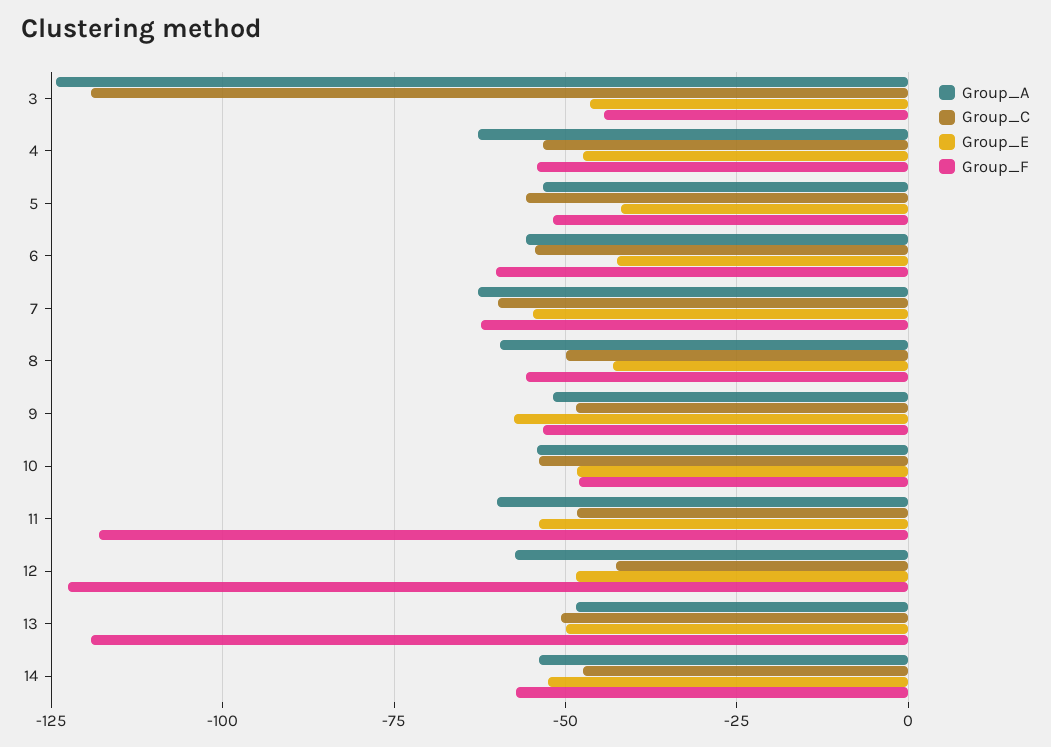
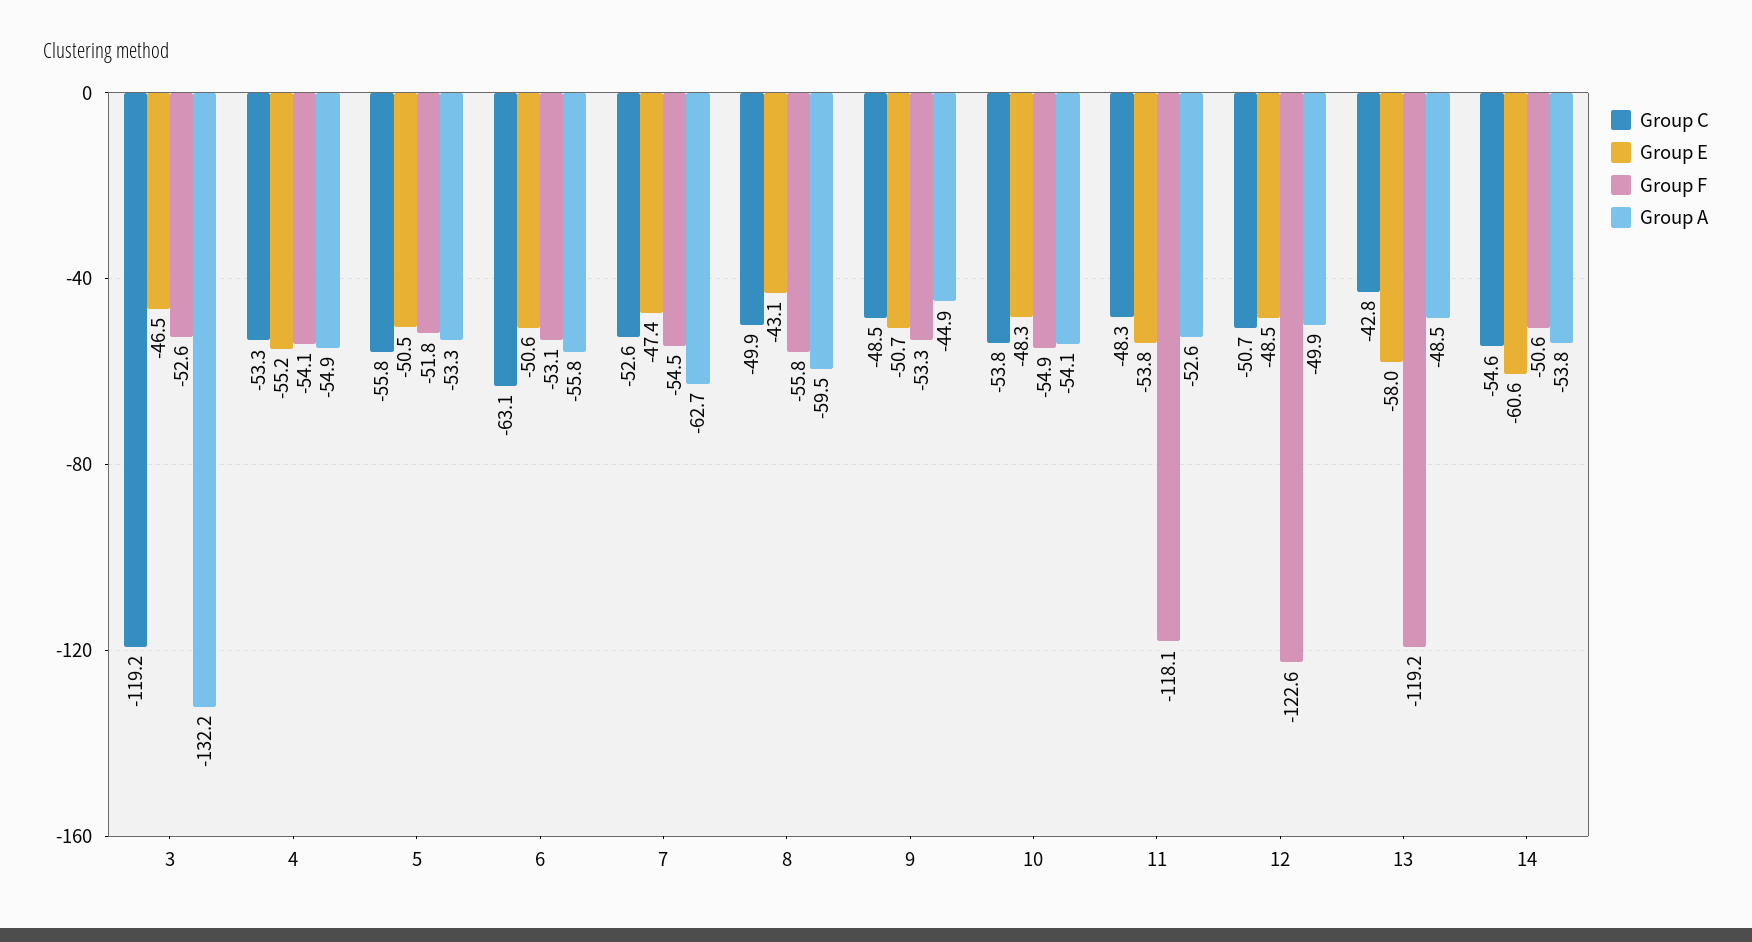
Group_A, 3: -125 -> -132.2
Group_F, 3: -45 -> -52.6
Group_A, 4: -62.5 -> -54.9
Group_E, 4: -47.5 -> -55.2
Group_E, 5: -42.5 -> -50.5
Group_C, 6: -55 -> -63.1
Group_E, 6: -42.5 -> -50.6
Group_F, 6: -60 -> -53.1
Group_C, 7: -60 -> -52.6
Group_E, 7: -55 -> -47.4
Group_F, 7: -62.5 -> -54.5
Group_A, 9: -52.5 -> -44.9
Group_E, 9: -57.5 -> -50.7
Group_F, 10: -47.5 -> -54.9
Group_A, 11: -60 -> -52.6
Group_A, 12: -57.5 -> -49.9
Group_C, 12: -42.5 -> -50.7
Group_C, 13: -50 -> -42.8
Group_E, 13: -50 -> -58
Group_C, 14: -47.5 -> -54.6
Group_E, 14: -52.5 -> -60.6
Group_F, 14: -57.5 -> -50.6

